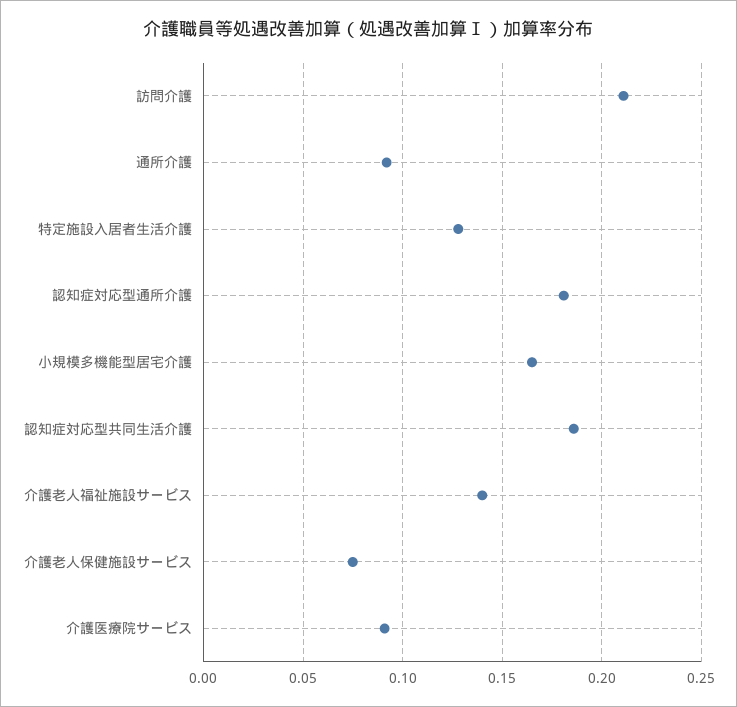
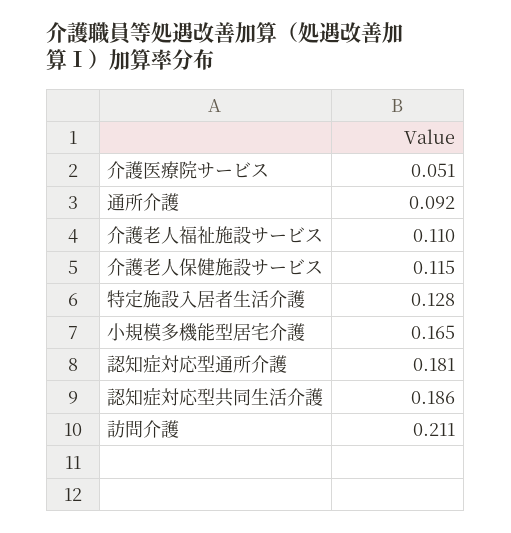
介護老人福祉施設サービス: 0.14 -> 0.11
介護老人保健施設サービス: 0.075 -> 0.115
介護医療院サービス: 0.09 -> 0.051

